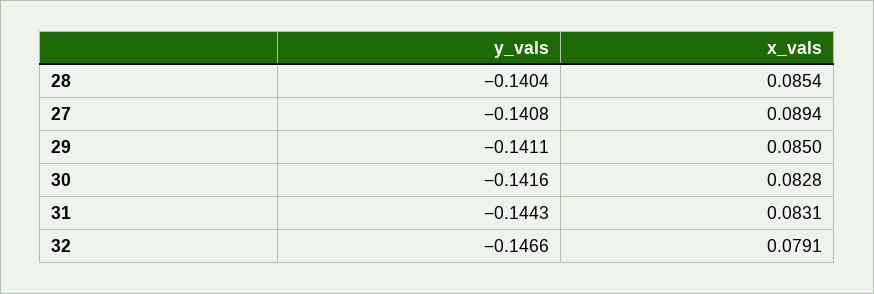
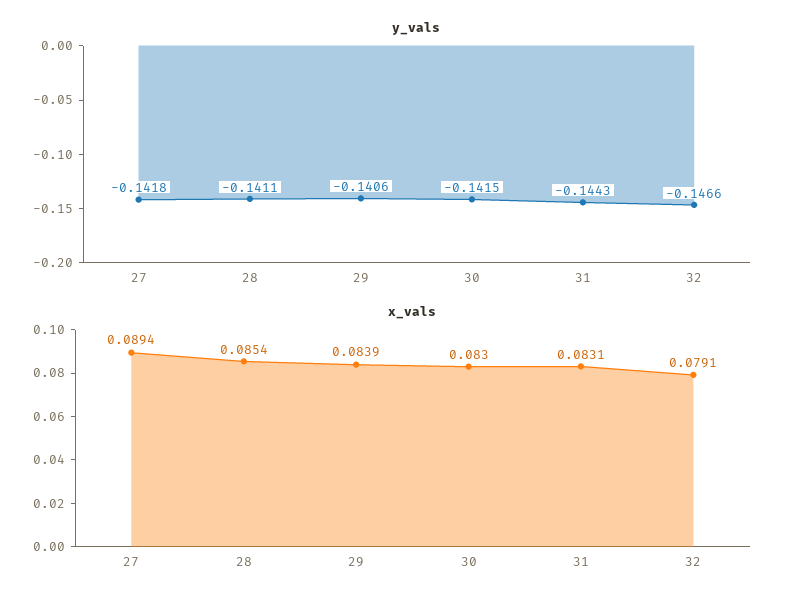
y_vals, 28: -0.1404 -> -0.1411
y_vals, 27: -0.1408 -> -0.1418
y_vals, 29: -0.1411 -> -0.1406
x_vals, 29: 0.085 -> 0.0839
y_vals, 30: -0.1416 -> -0.1415
x_vals, 30: 0.0828 -> 0.083

